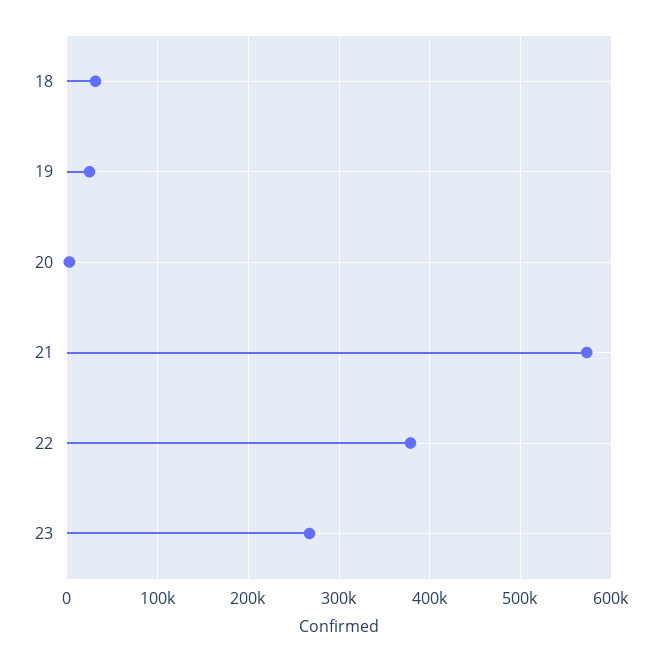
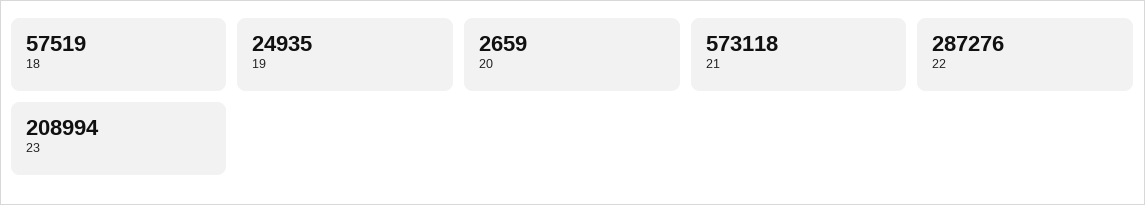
18: 30000 -> 57519
22: 380000 -> 287276
23: 270000 -> 208994

